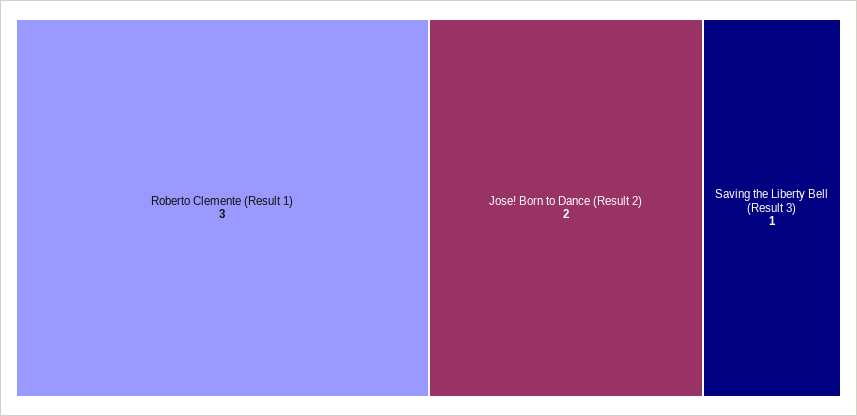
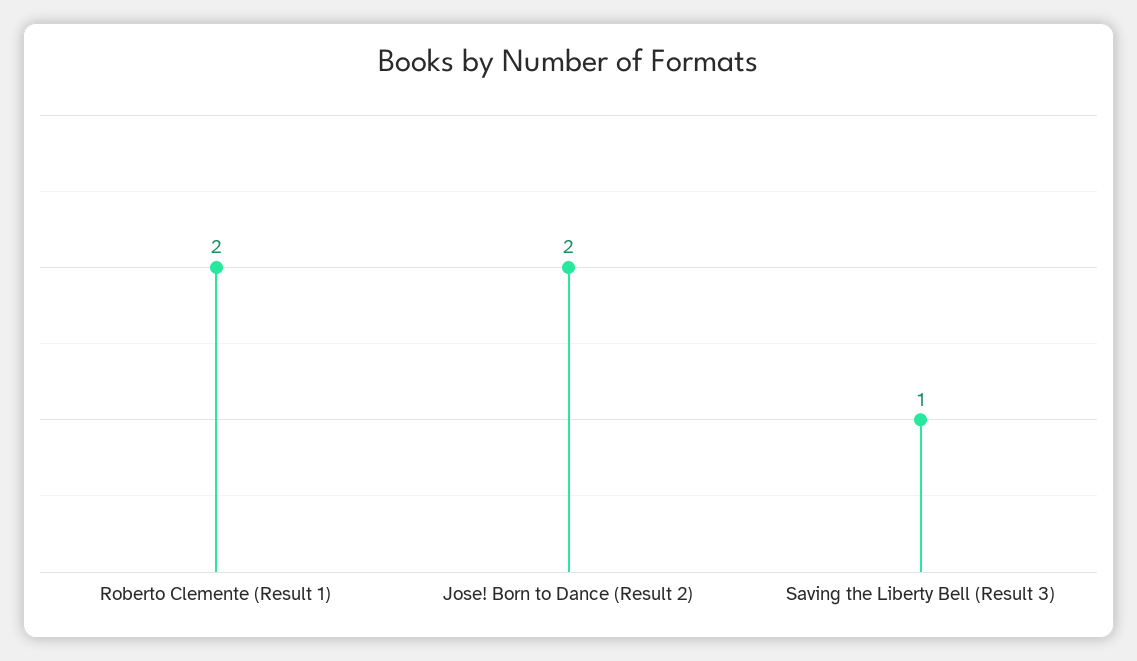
Roberto Clemente (Result 1): 3 -> 2

